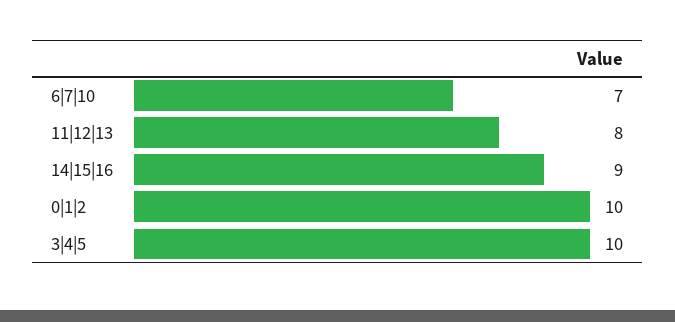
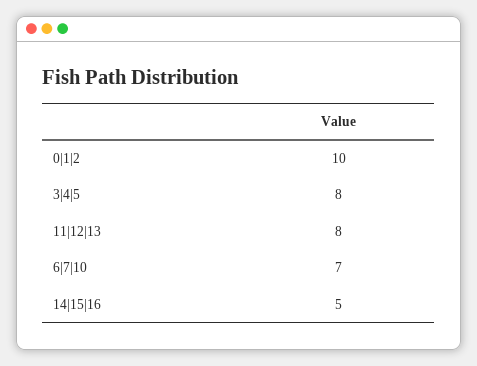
14|15|16: 9 -> 5
3|4|5: 10 -> 8

